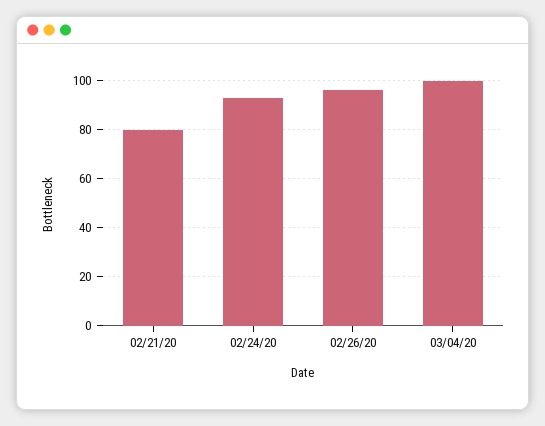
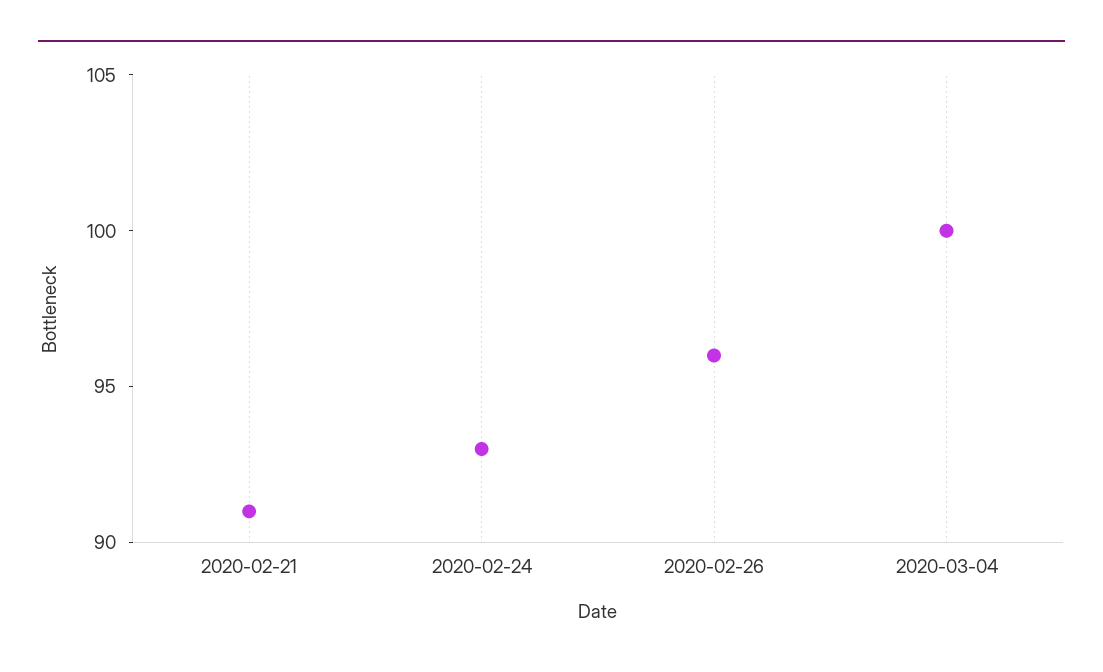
02/21/20: 80 -> 91

